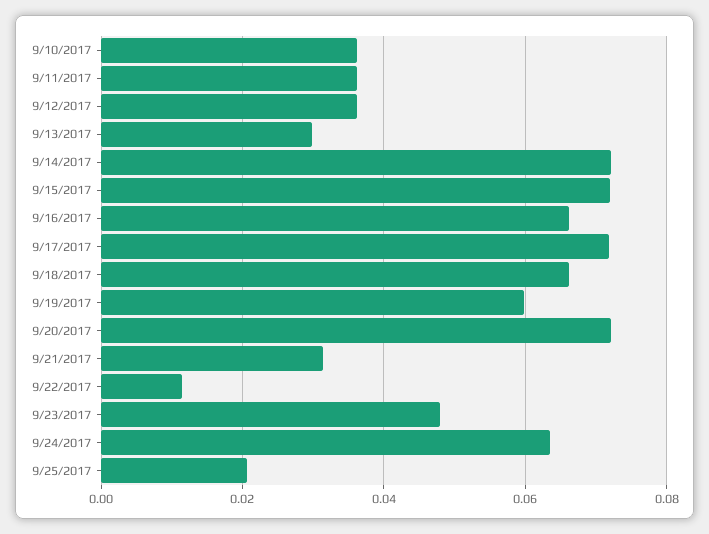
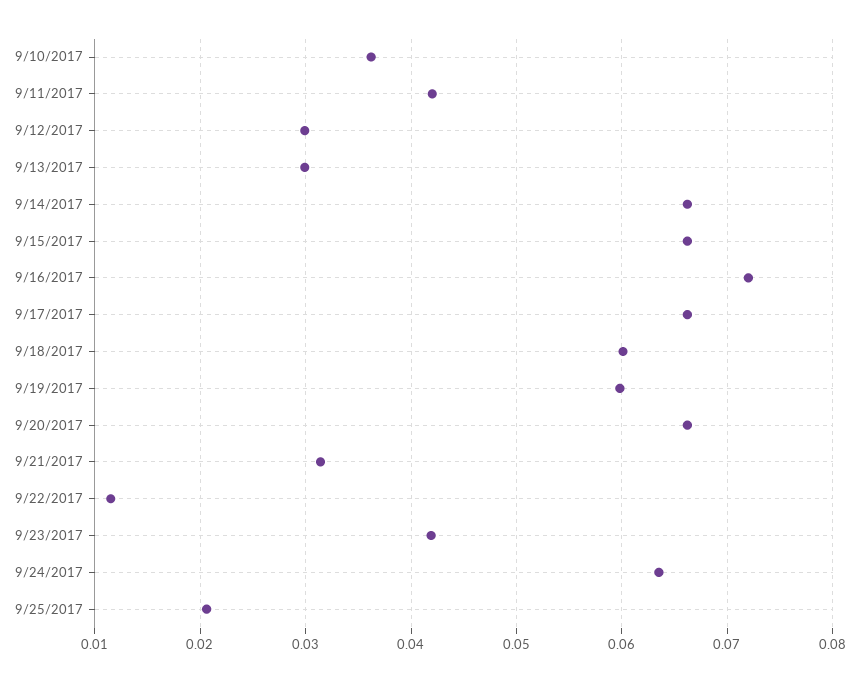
9/11/2017: 0.036 -> 0.042
9/12/2017: 0.036 -> 0.03
9/14/2017: 0.072 -> 0.066
9/15/2017: 0.072 -> 0.066
9/16/2017: 0.066 -> 0.072
9/17/2017: 0.072 -> 0.066
9/18/2017: 0.066 -> 0.06
9/20/2017: 0.072 -> 0.066
9/23/2017: 0.048 -> 0.042

